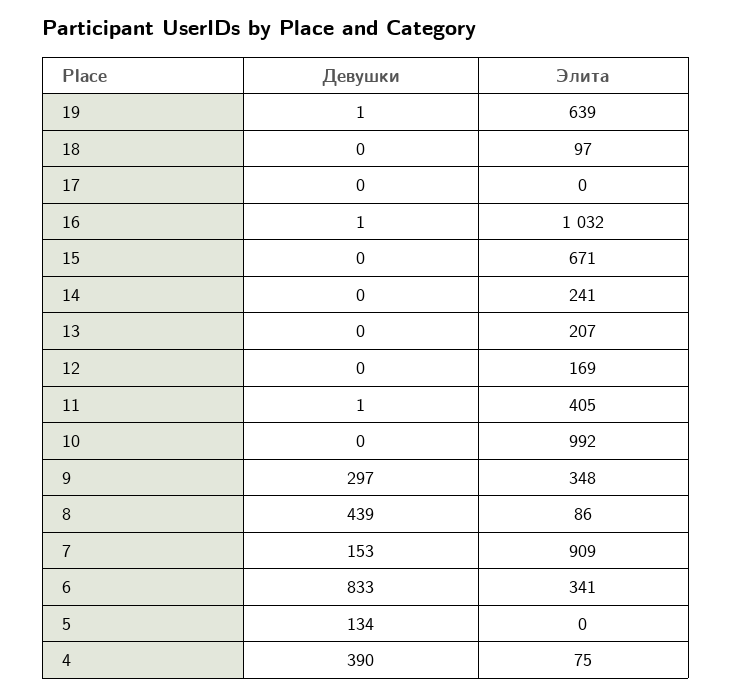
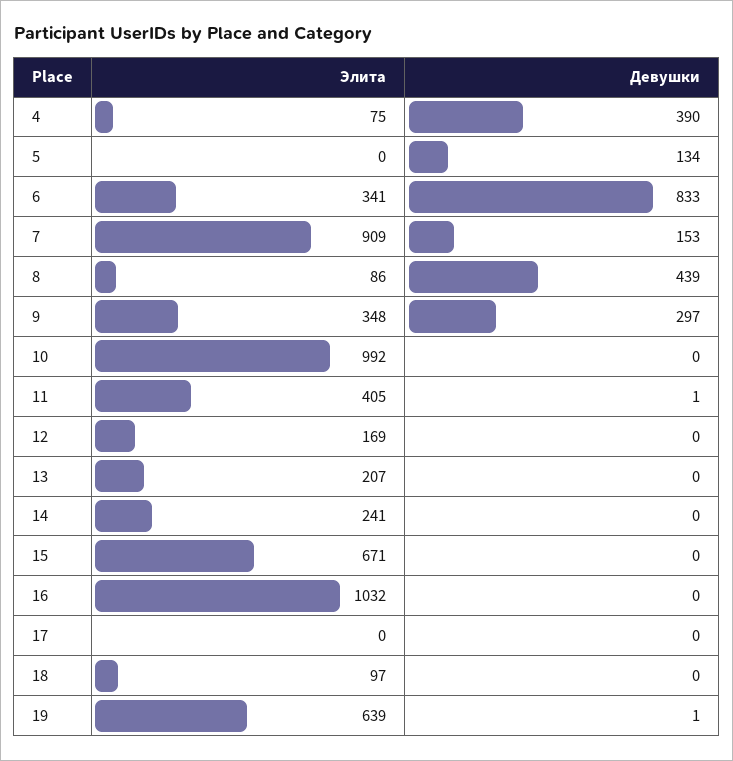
Девушки, 16: 1 -> 0

